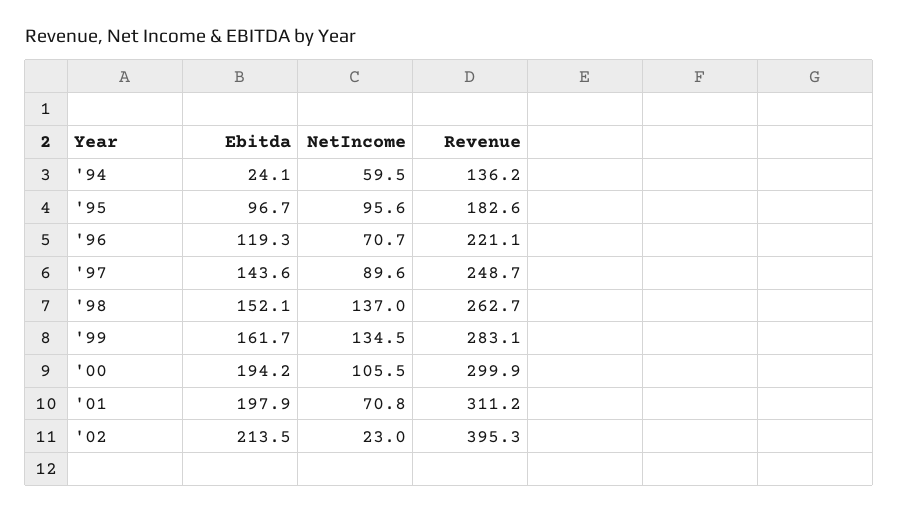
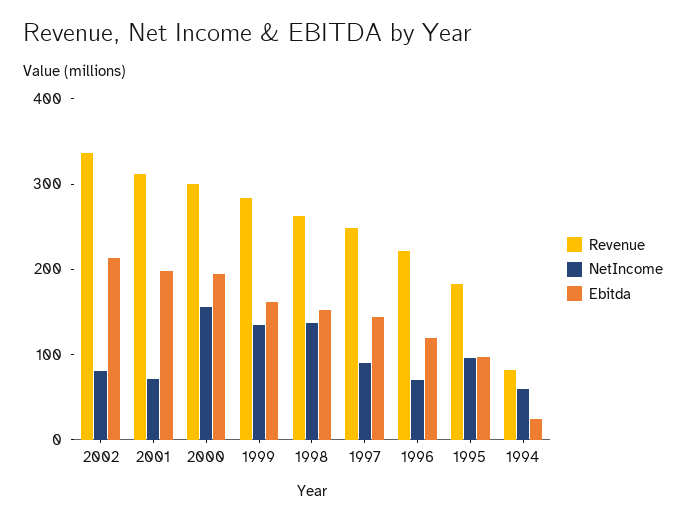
Revenue, '94: 136.2 -> 80
NetIncome, '00: 105.5 -> 160
NetIncome, '02: 23 -> 80
Revenue, '02: 395.3 -> 340

